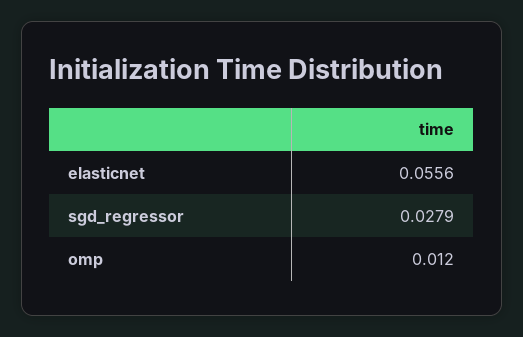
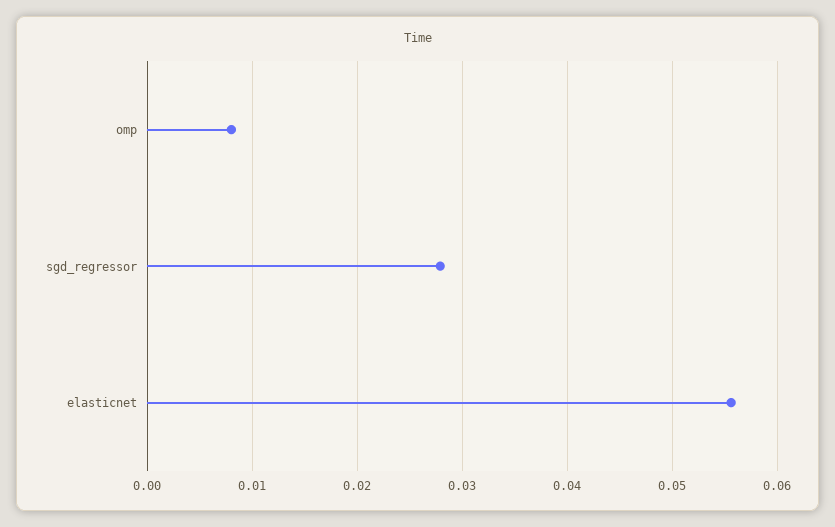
omp: 0.012 -> 0.008

